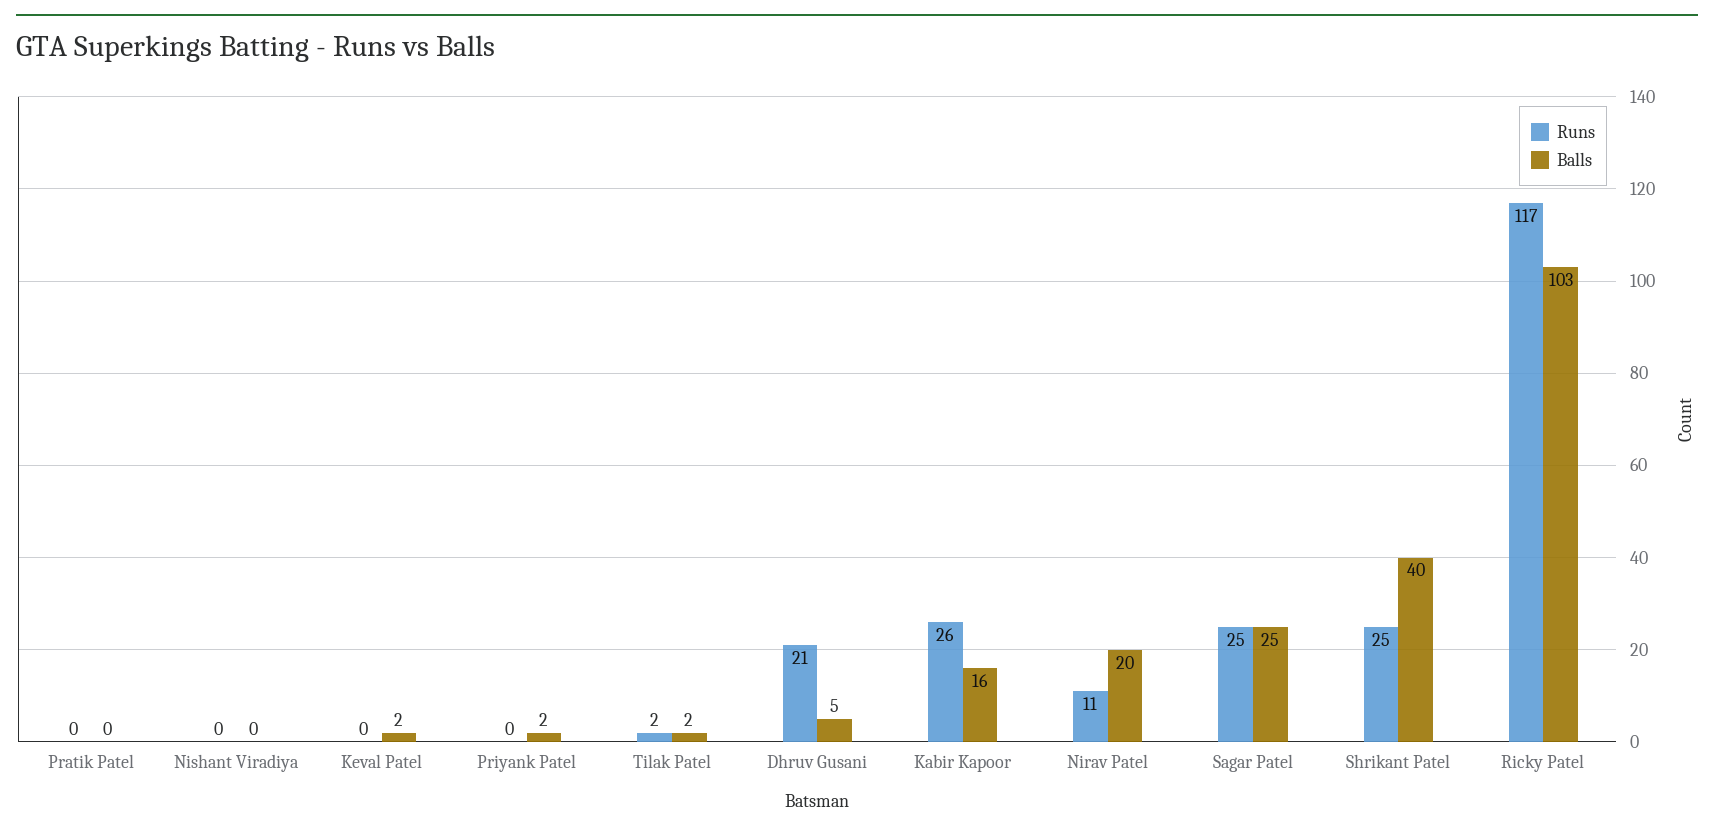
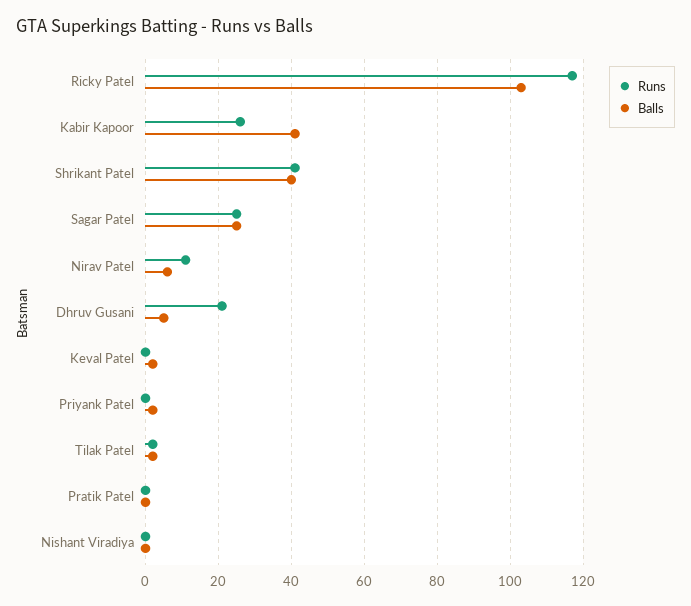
Balls, Kabir Kapoor: 16 -> 40
Balls, Nirav Patel: 20 -> 5
Runs, Shrikant Patel: 25 -> 40

